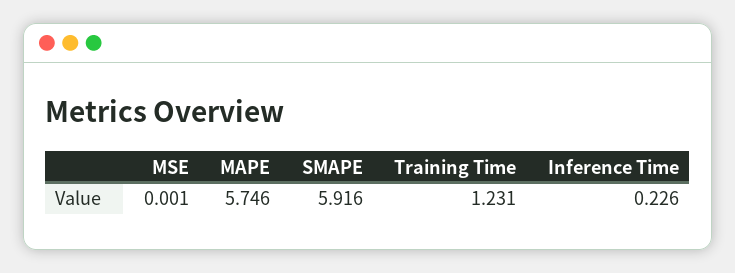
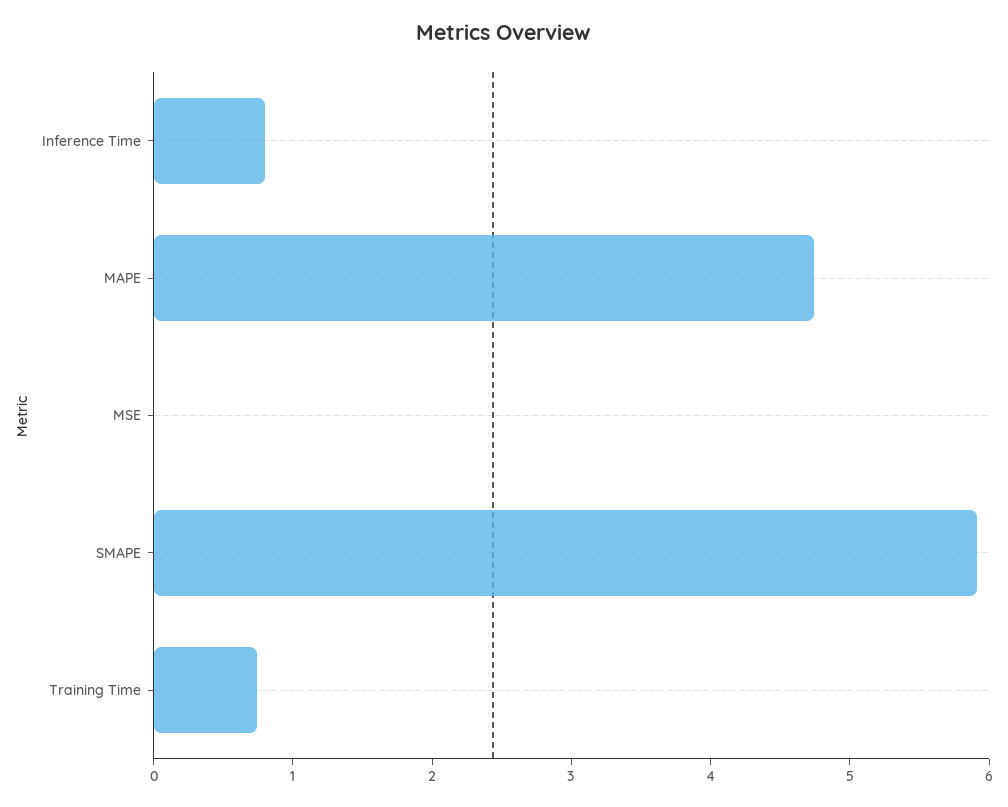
MAPE: 5.746 -> 4.8
Training Time: 1.231 -> 0.8
Inference Time: 0.226 -> 0.8

